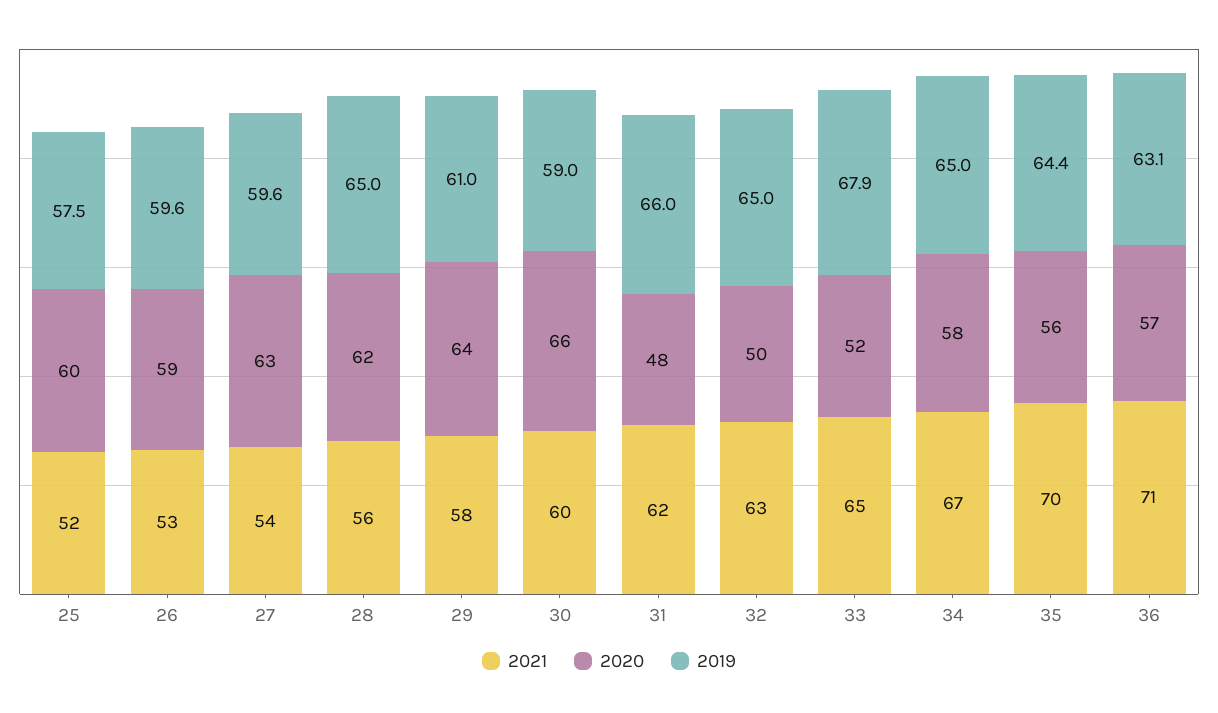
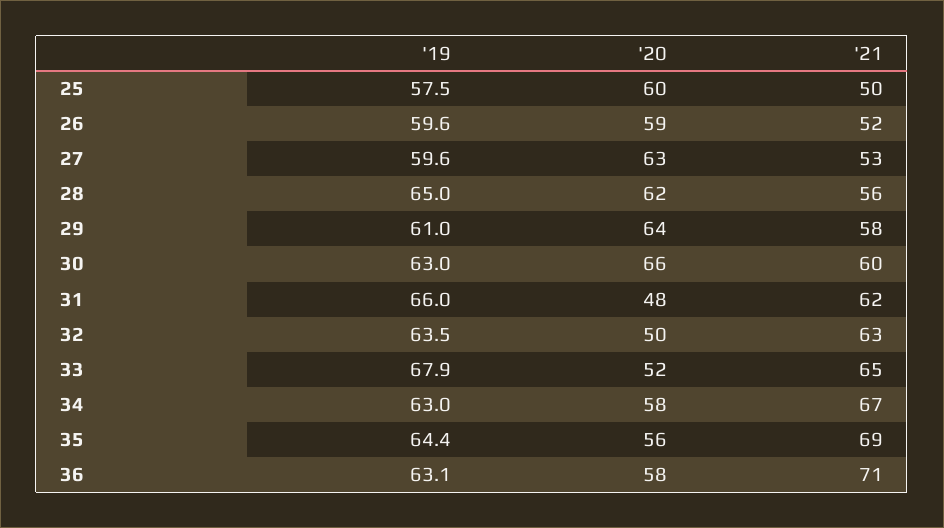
2021, 25: 52 -> 50
2021, 26: 53 -> 52
2021, 27: 54 -> 53
2019, 30: 59 -> 63
2019, 32: 65 -> 63.5
2019, 34: 65 -> 63
2021, 35: 70 -> 69
2020, 36: 57 -> 58

